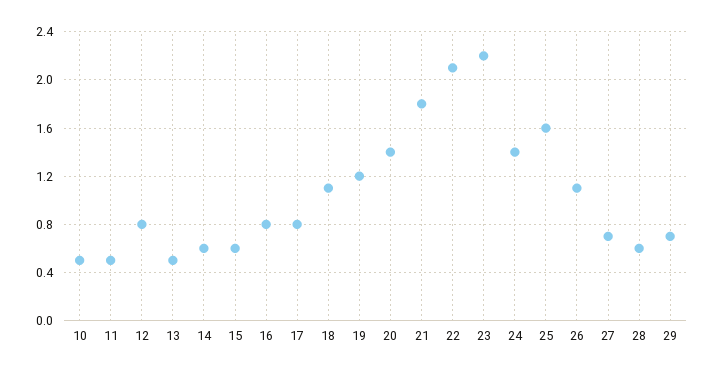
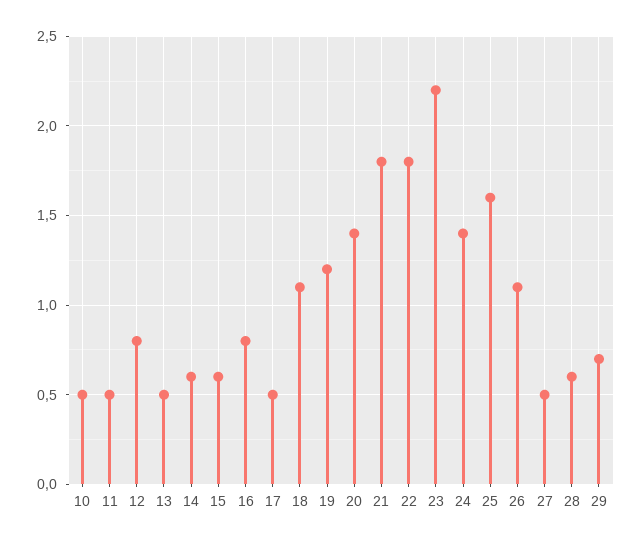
17: 0.8 -> 0.5
22: 2.1 -> 1.8
27: 0.7 -> 0.5

